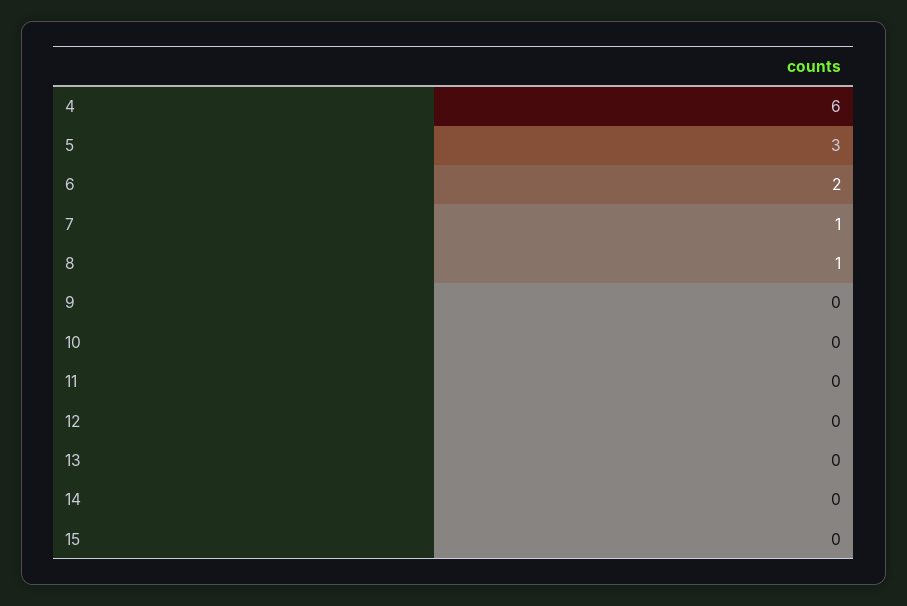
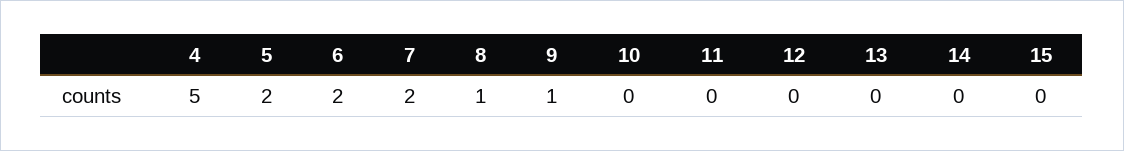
4: 6 -> 5
5: 3 -> 2
7: 1 -> 2
9: 0 -> 1

